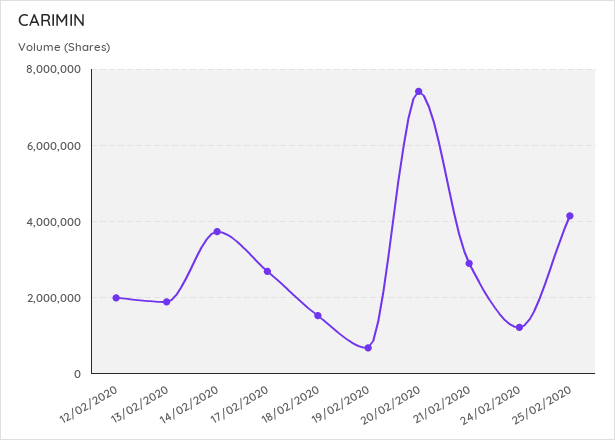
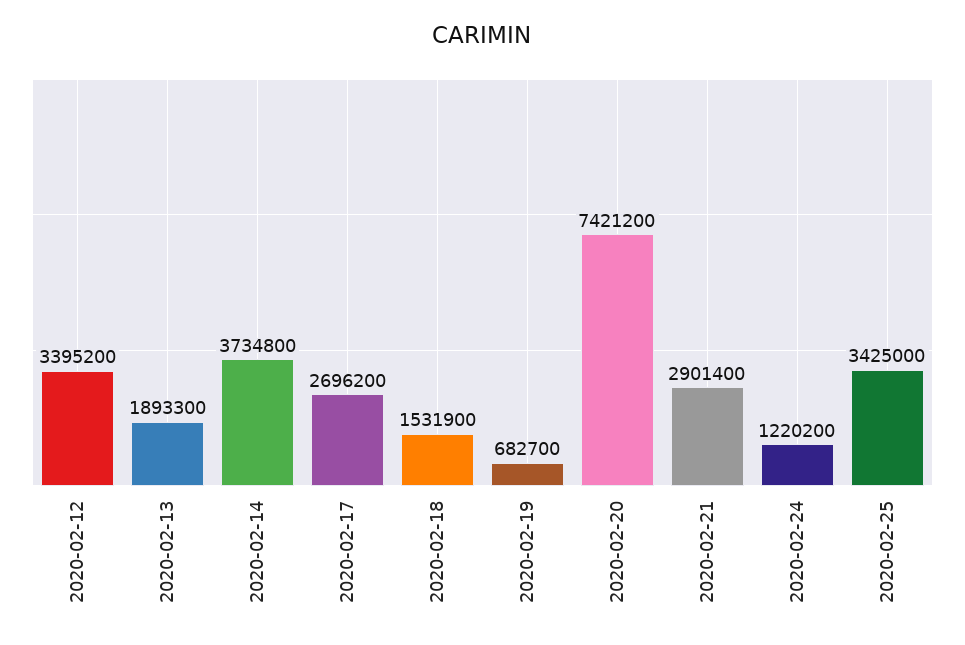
12/02/2020: 2000000 -> 3395200
25/02/2020: 4200000 -> 3425000

